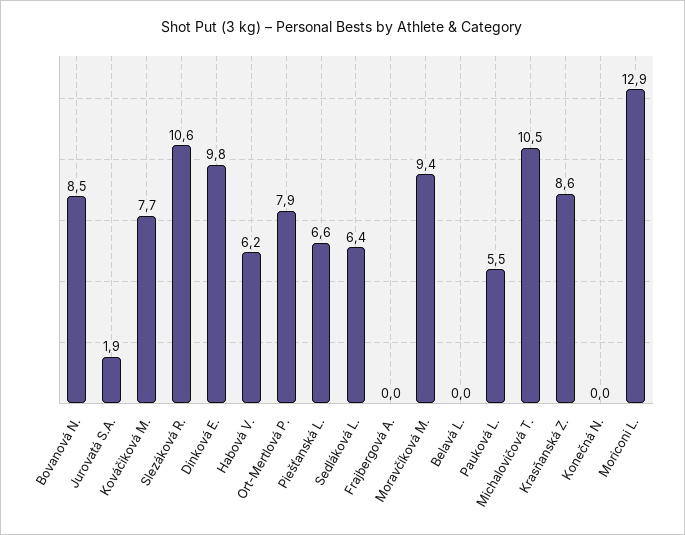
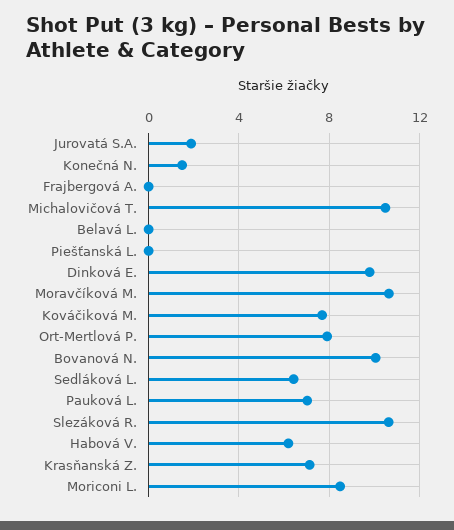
Bovanová N.: 8.5 -> 10
Piešťanská L.: 6.6 -> 0
Moravčíková M.: 9.4 -> 10.5
Pauková L.: 5.5 -> 7
Krasňanská Z.: 8.6 -> 7
Konečná N.: 0 -> 1.5
Moriconi L.: 12.9 -> 8.5

